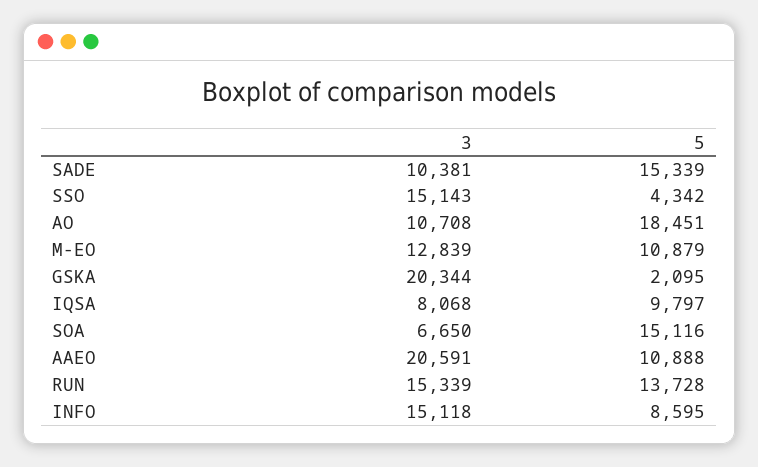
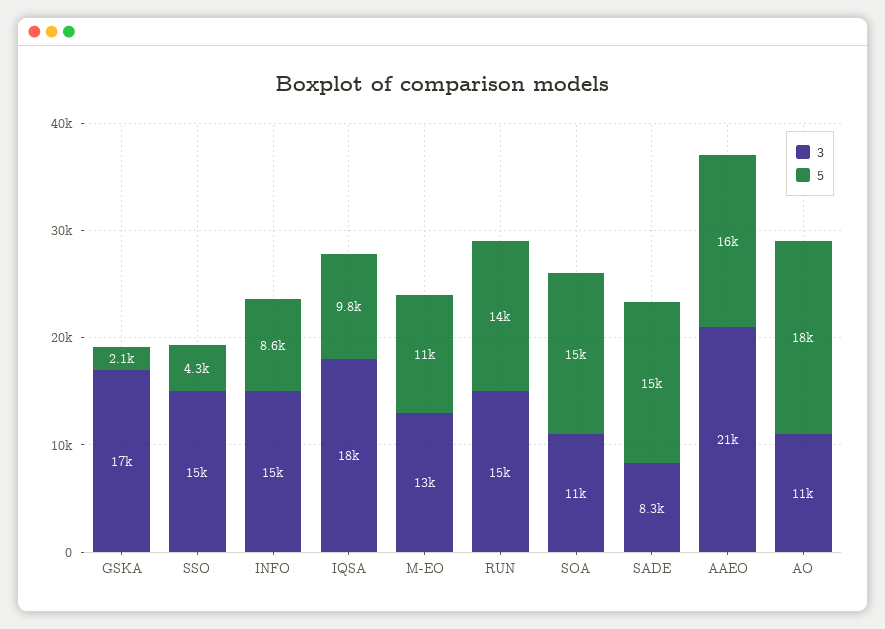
3, SADE: 10381 -> 8300
3, GSKA: 20344 -> 17000
3, IQSA: 8068 -> 18000
3, SOA: 6650 -> 11000
5, AAEO: 10888 -> 16000

